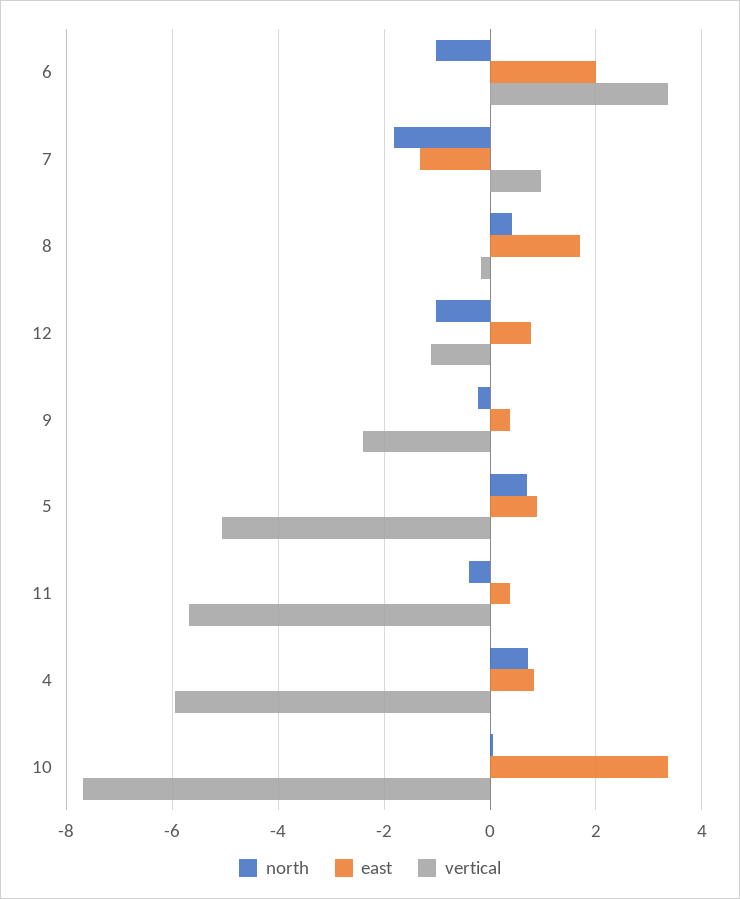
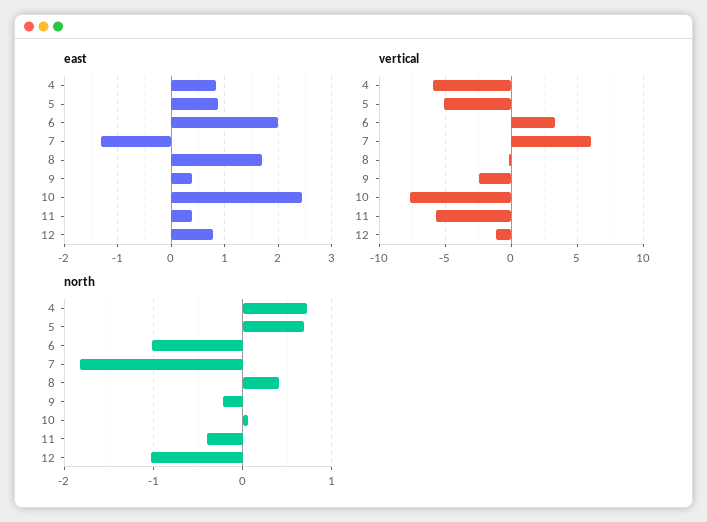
vertical, 7: 1 -> 6
east, 10: 3.4 -> 2.4

